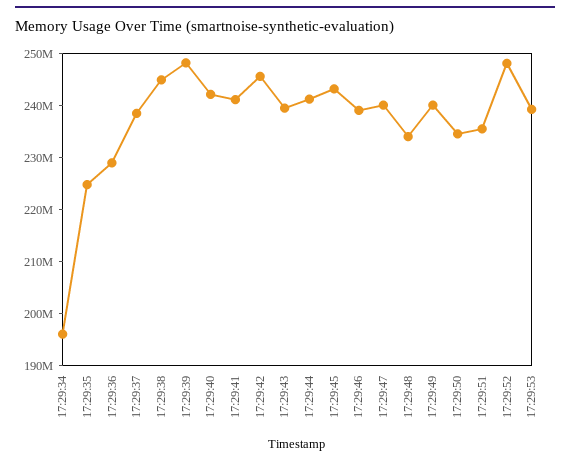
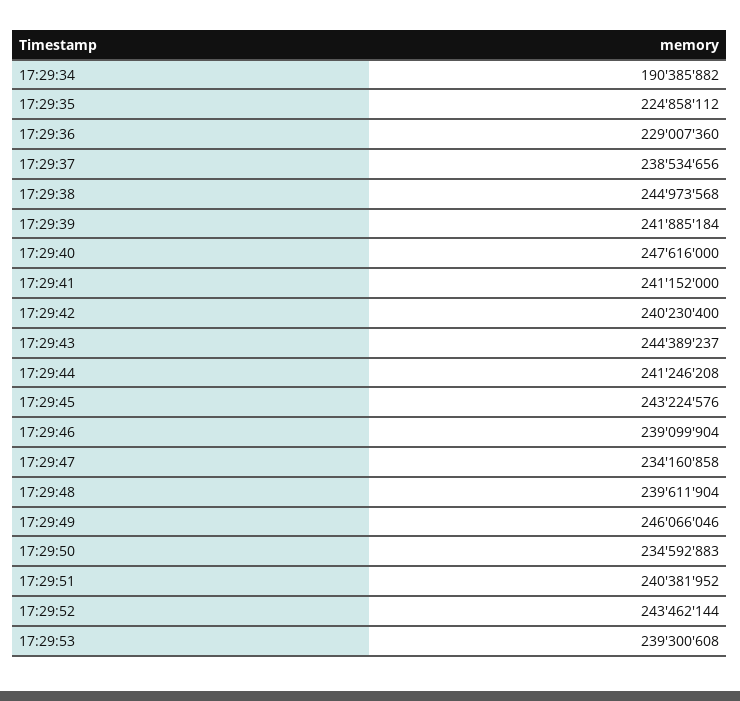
17:29:34: 196000000 -> 190385882
17:29:39: 248000000 -> 241885184
17:29:40: 242000000 -> 247616000
17:29:42: 246000000 -> 240230400
17:29:43: 240000000 -> 244389237
17:29:47: 240000000 -> 234160858
17:29:48: 234000000 -> 239611904
17:29:49: 240000000 -> 246066046
17:29:51: 236000000 -> 240381952
17:29:52: 248000000 -> 243462144

